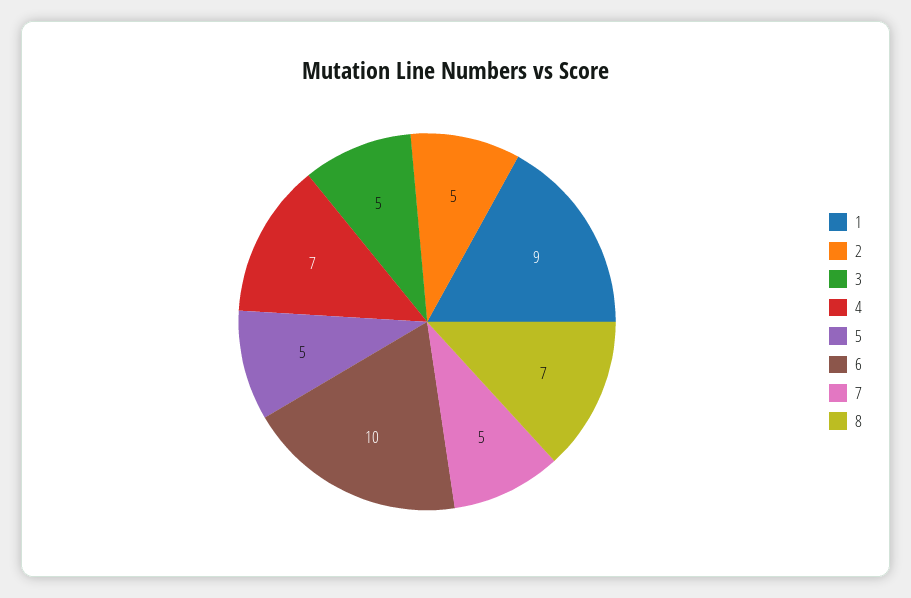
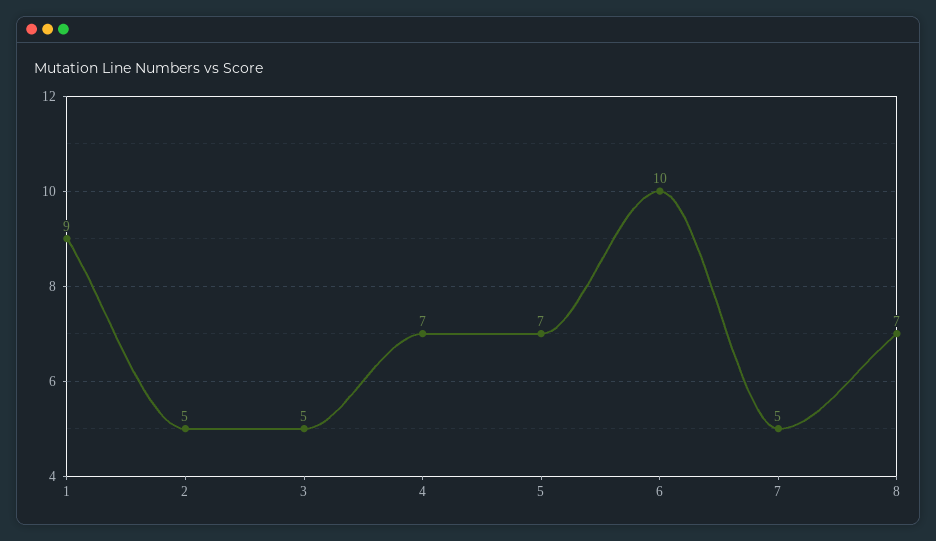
5: 5 -> 7

